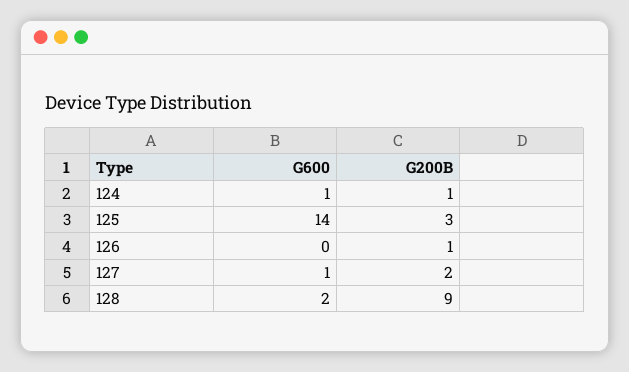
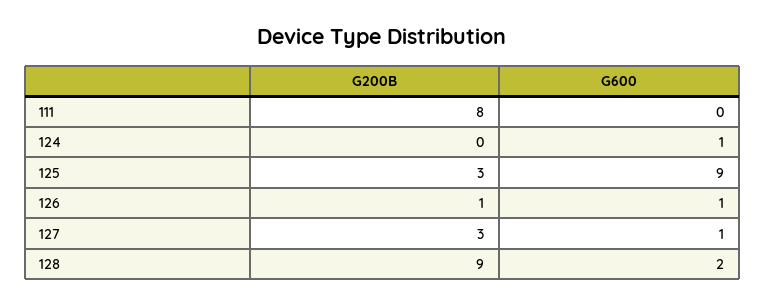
G200B, 124: 1 -> 0
G600, 125: 14 -> 9
G600, 126: 0 -> 1
G200B, 127: 2 -> 3
G200B, 111: none -> 8
G600, 111: none -> 0

